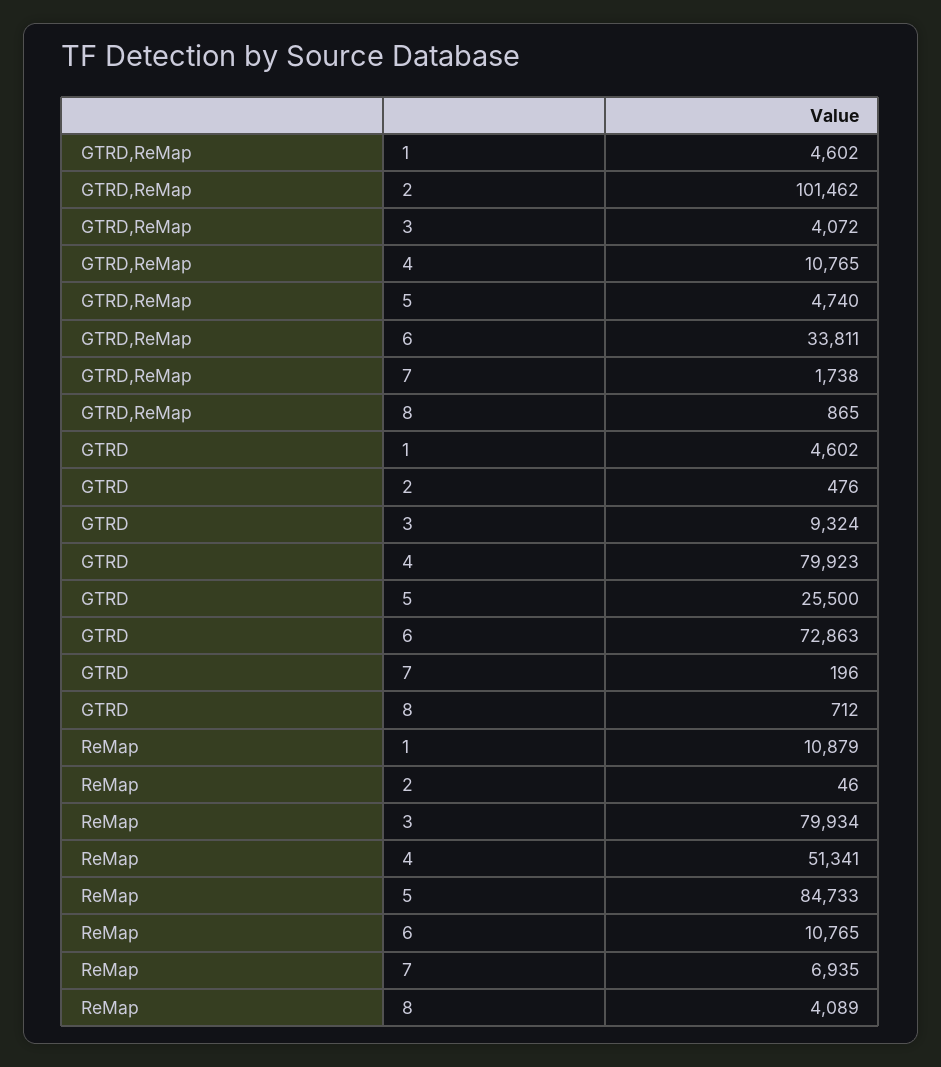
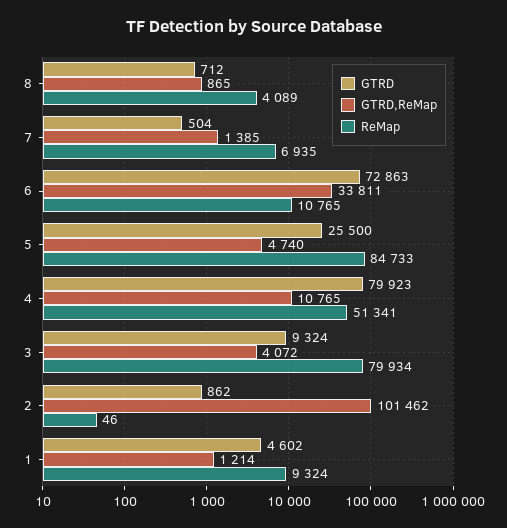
GTRD,ReMap, 1: 4602 -> 1214
GTRD,ReMap, 7: 1738 -> 1385
GTRD, 2: 476 -> 862
GTRD, 7: 196 -> 504
ReMap, 1: 10879 -> 9324

